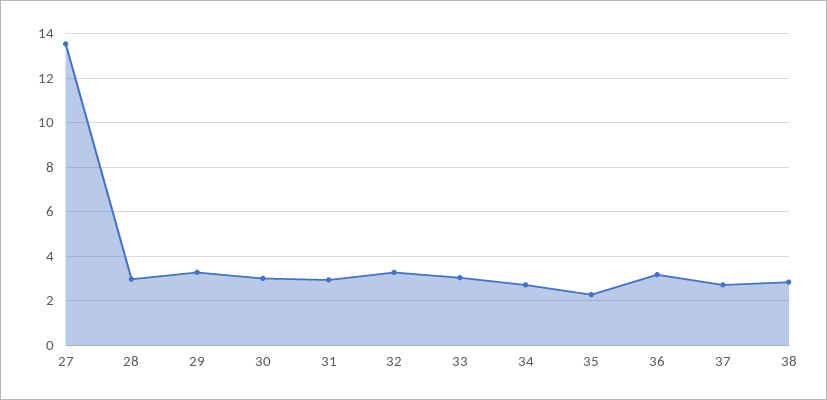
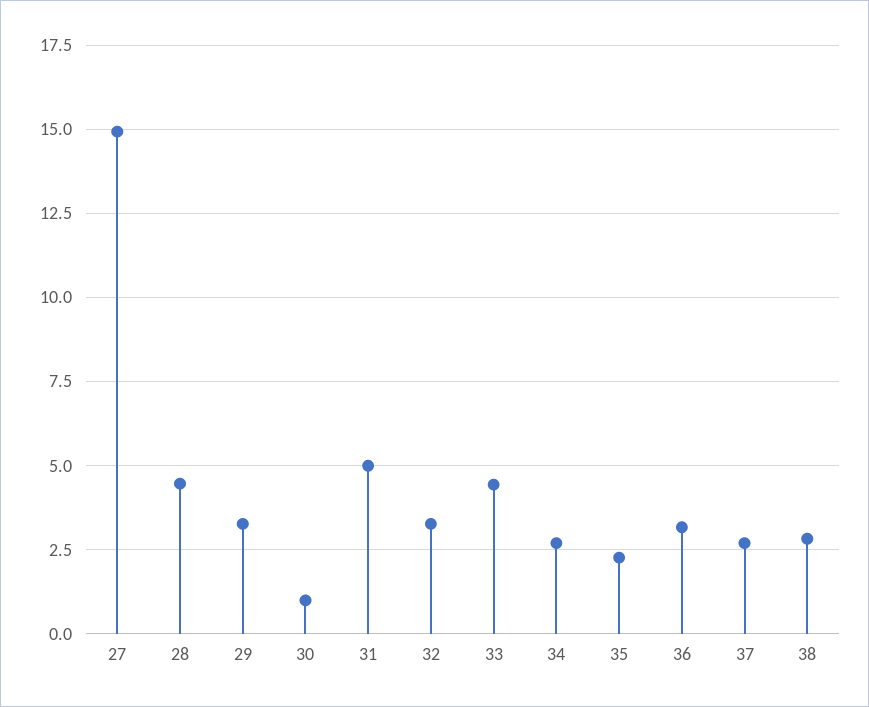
27: 13.5 -> 15
28: 3 -> 4.5
30: 3 -> 1
31: 3 -> 5
33: 3 -> 4.5

